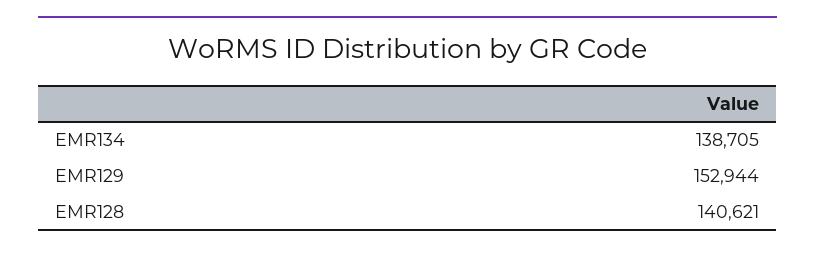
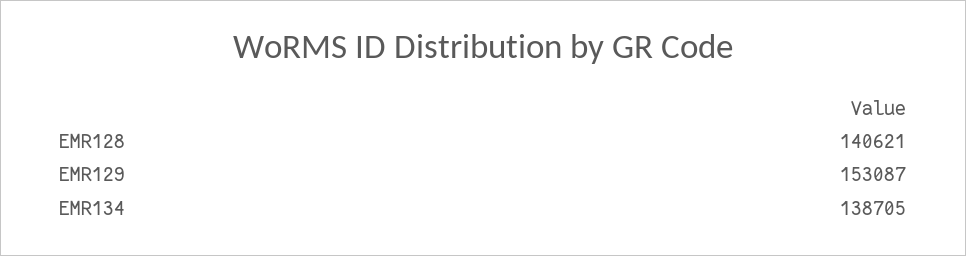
EMR129: 152944 -> 153087

